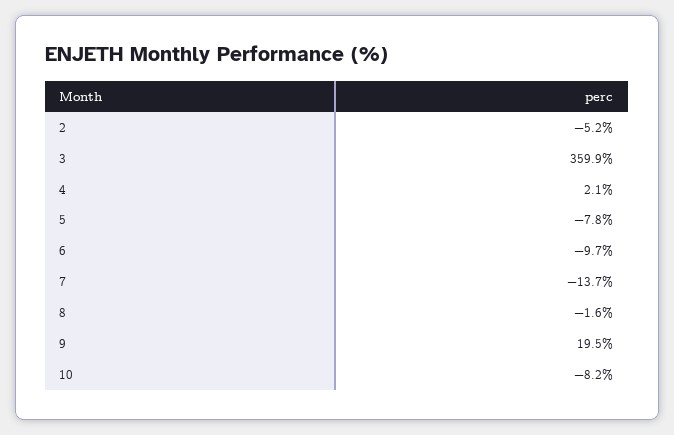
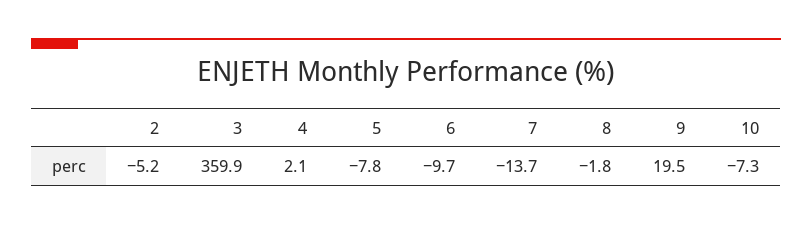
8: -1.6 -> -1.8
10: -8.2 -> -7.3

